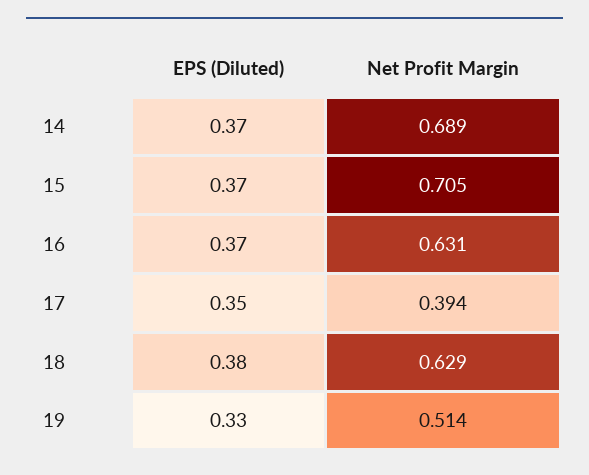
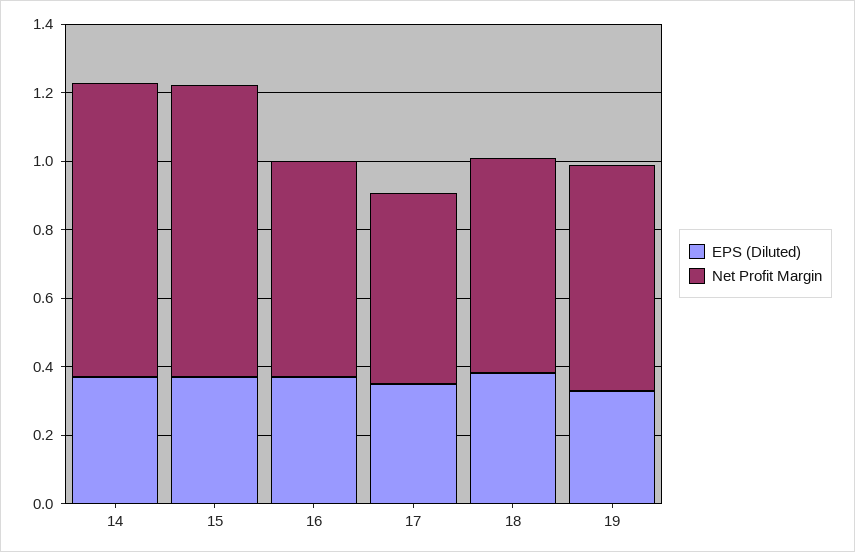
Net Profit Margin, 14: 0.689 -> 0.85
Net Profit Margin, 15: 0.705 -> 0.85
Net Profit Margin, 17: 0.394 -> 0.55
Net Profit Margin, 19: 0.514 -> 0.65

